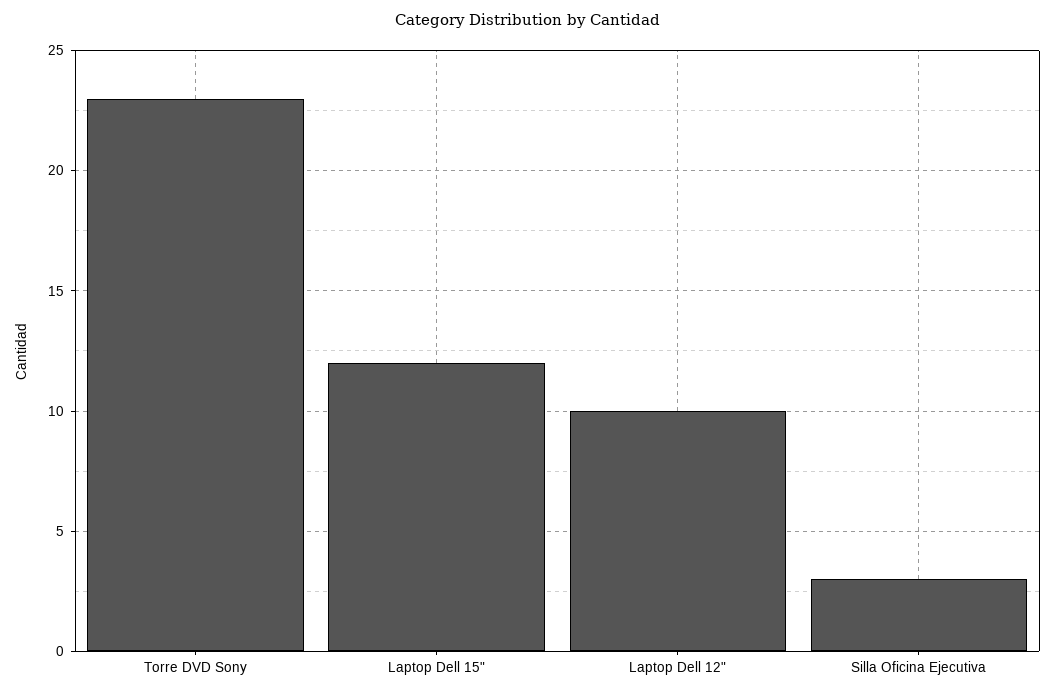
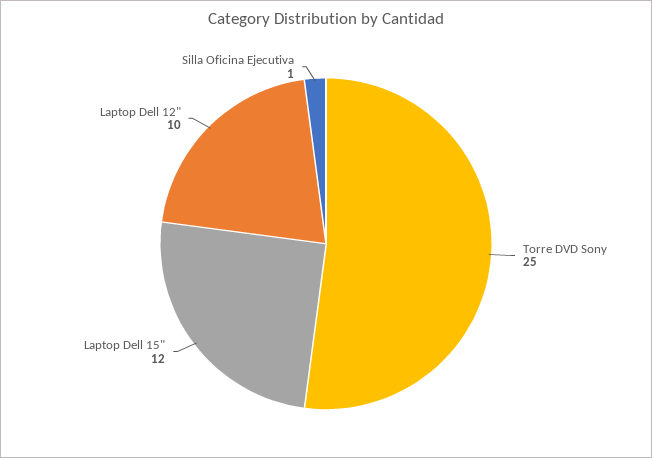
Torre DVD Sony: 23 -> 25
Silla Oficina Ejecutiva: 3 -> 1

